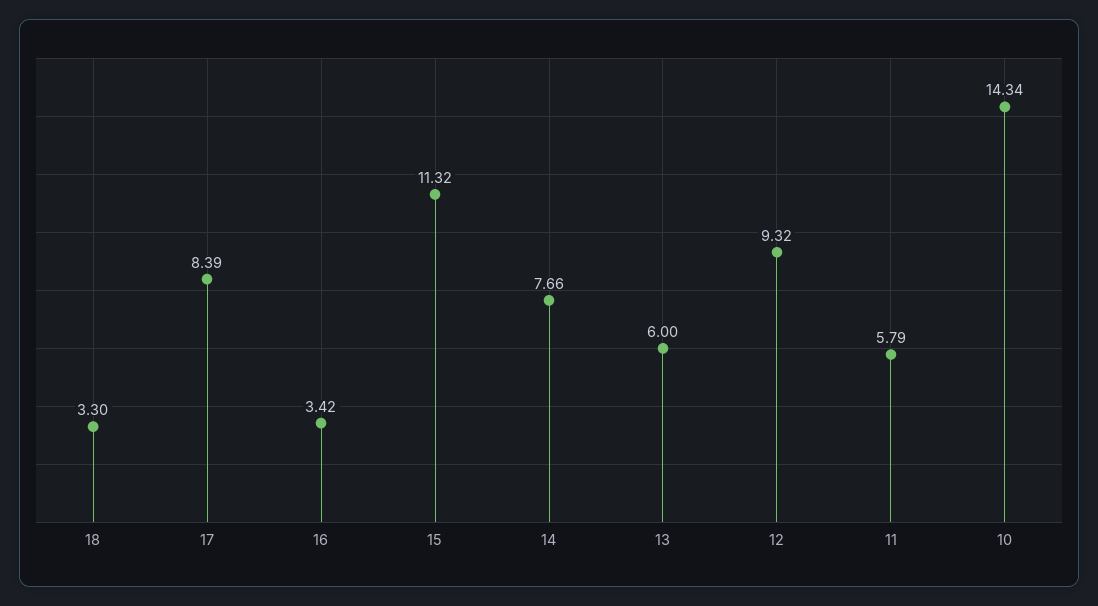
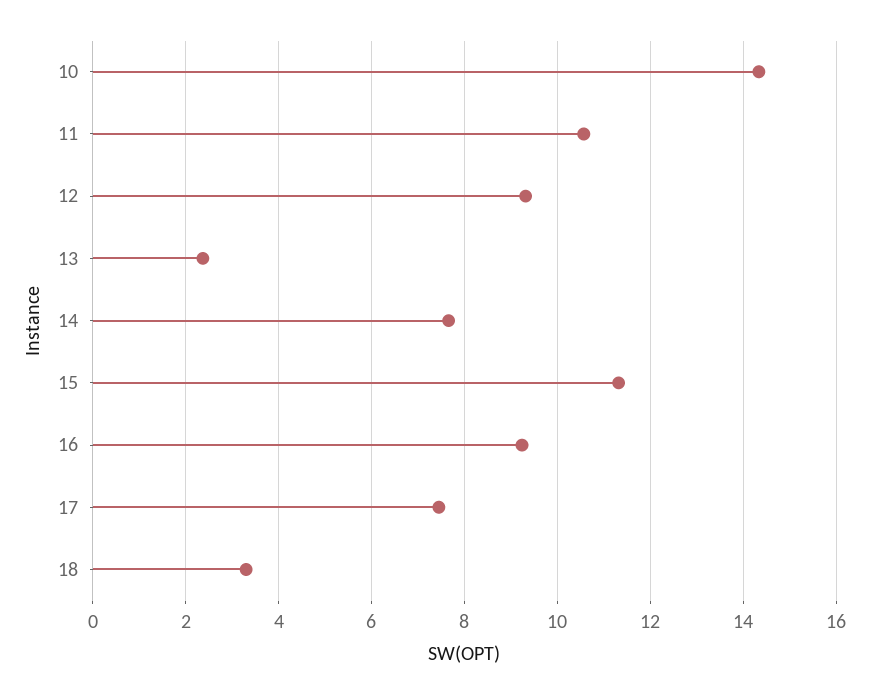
17: 8.39 -> 7.4
16: 3.42 -> 9.2
13: 6 -> 2.4
11: 5.79 -> 10.6

